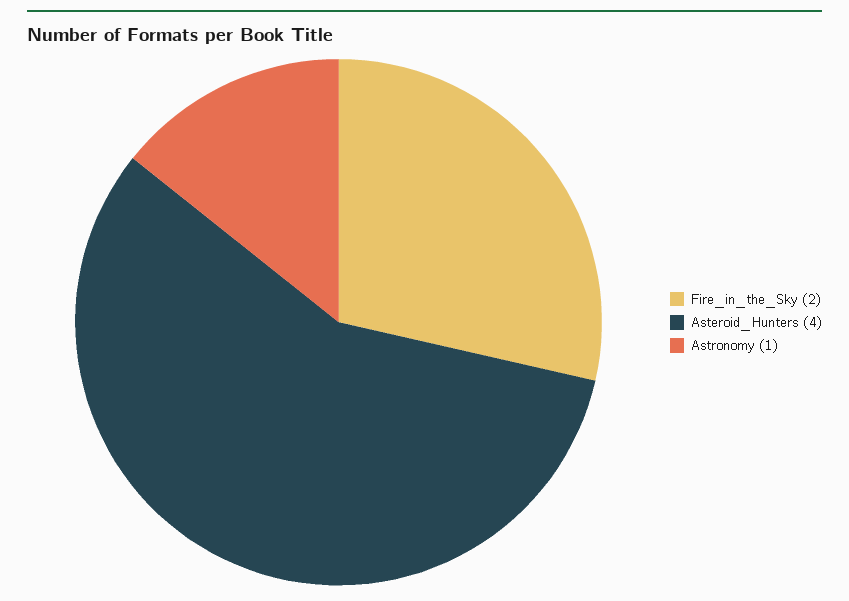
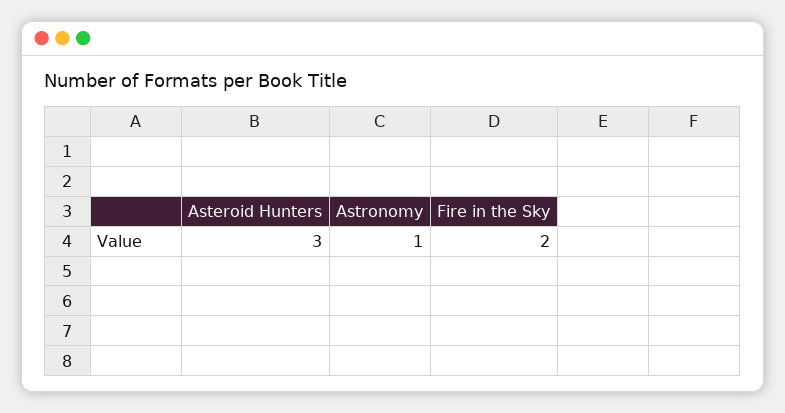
Asteroid_Hunters: 4 -> 3

